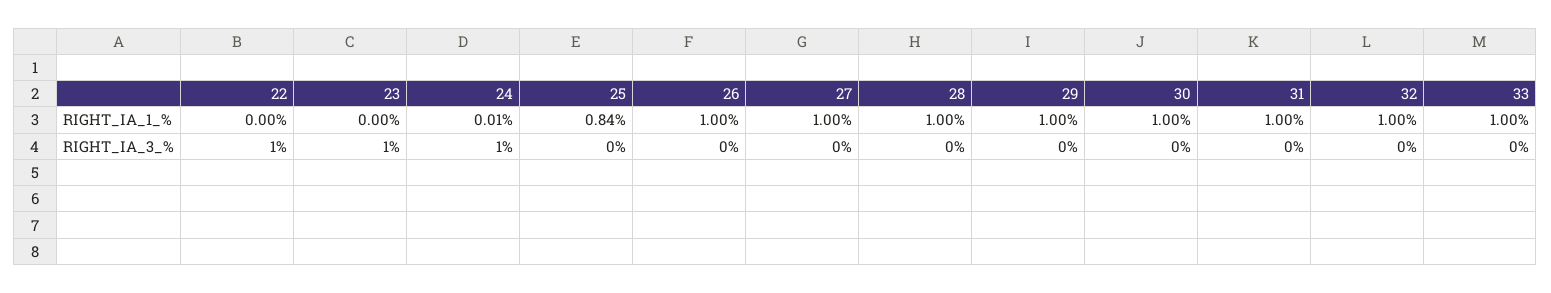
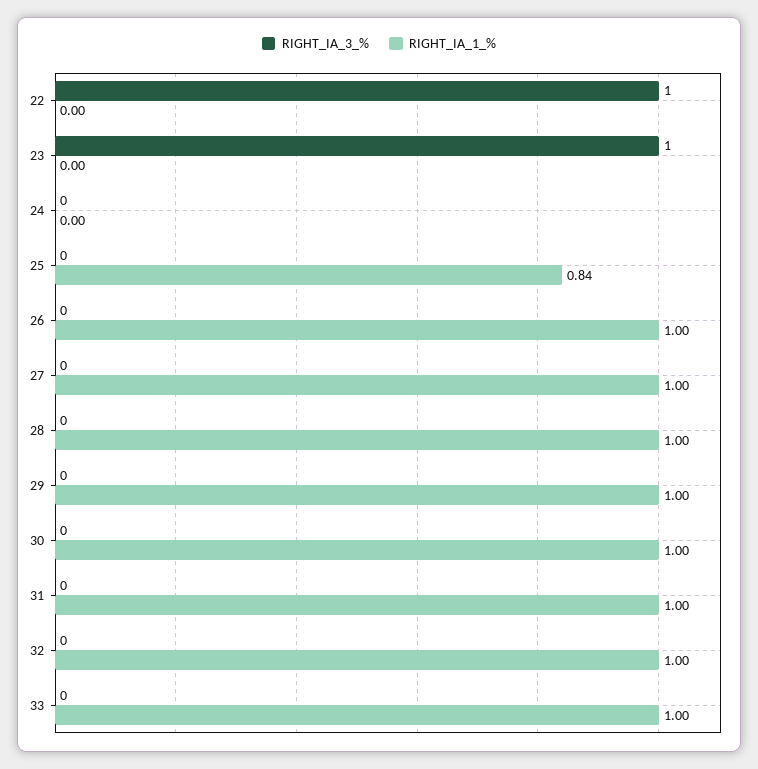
RIGHT_IA_1_%, 24: 0.01 -> 0
RIGHT_IA_3_%, 24: 1 -> 0

